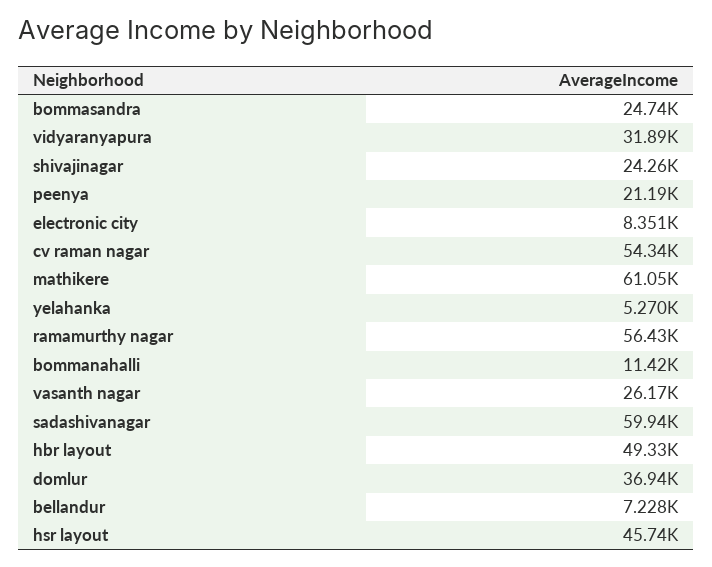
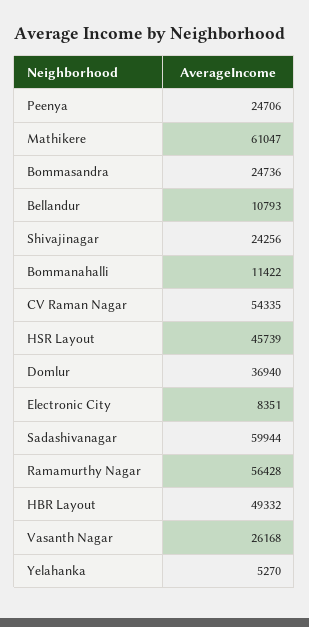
vidyaranyapura: 31890 -> none
peenya: 21190 -> 24706
bellandur: 7228 -> 10793

